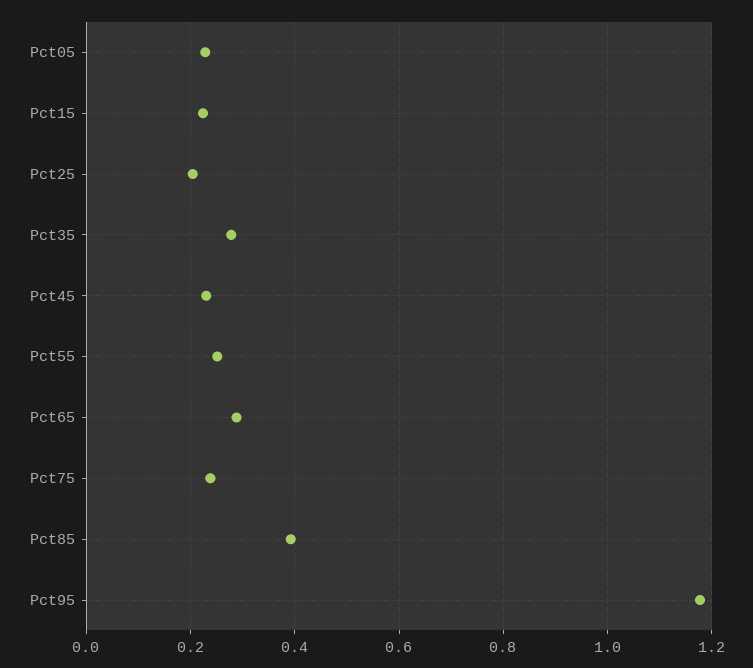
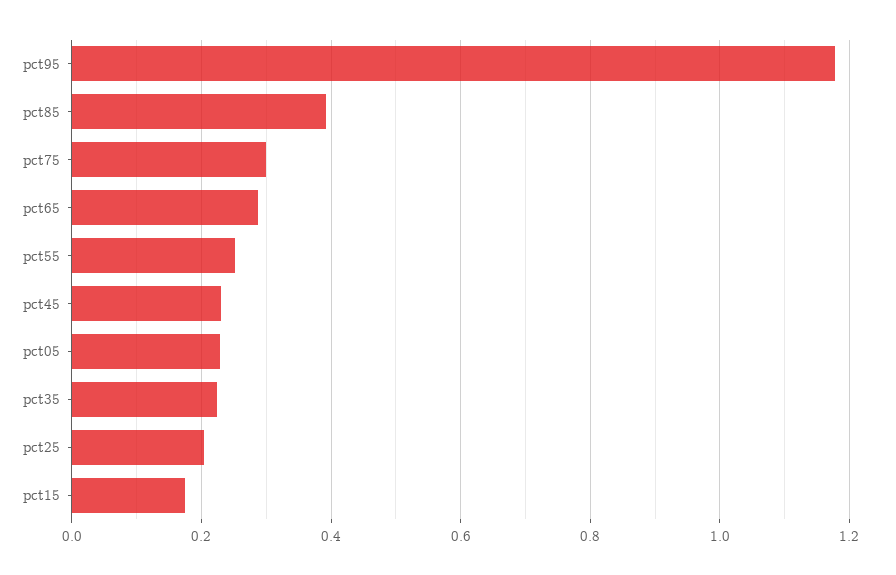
Pct15: 0.22 -> 0.18
Pct35: 0.28 -> 0.22
Pct75: 0.24 -> 0.3

